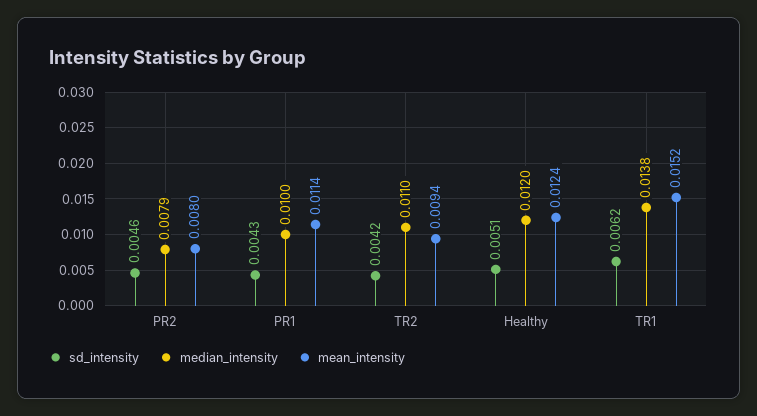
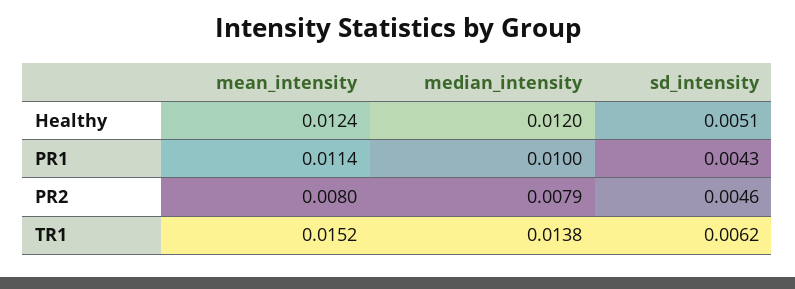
sd_intensity, TR2: 0.0042 -> none
median_intensity, TR2: 0.011 -> none
mean_intensity, TR2: 0.0094 -> none

